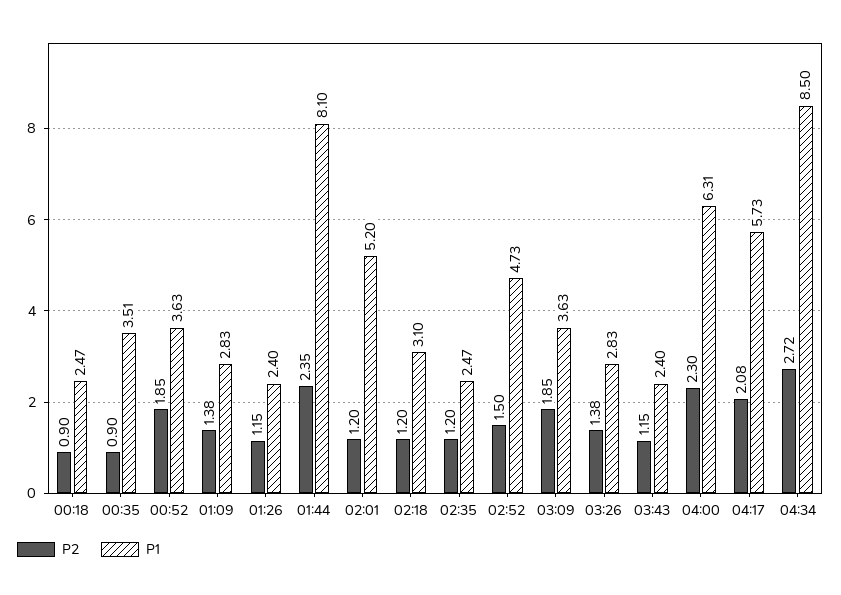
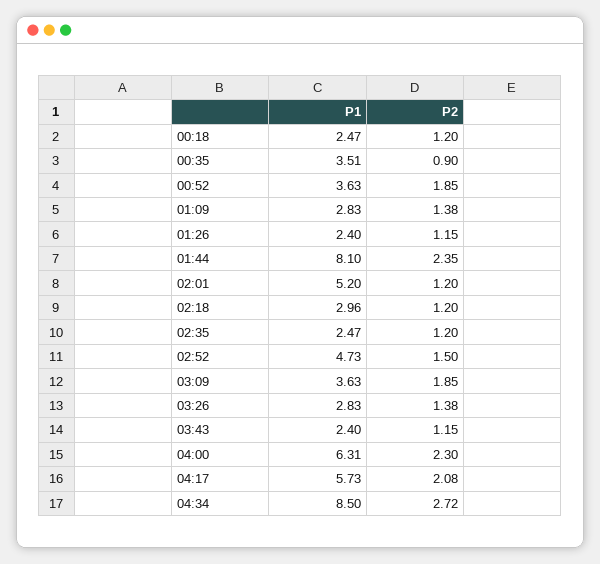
P2, 00:18: 0.9 -> 1.2
P1, 02:18: 3.1 -> 2.96

